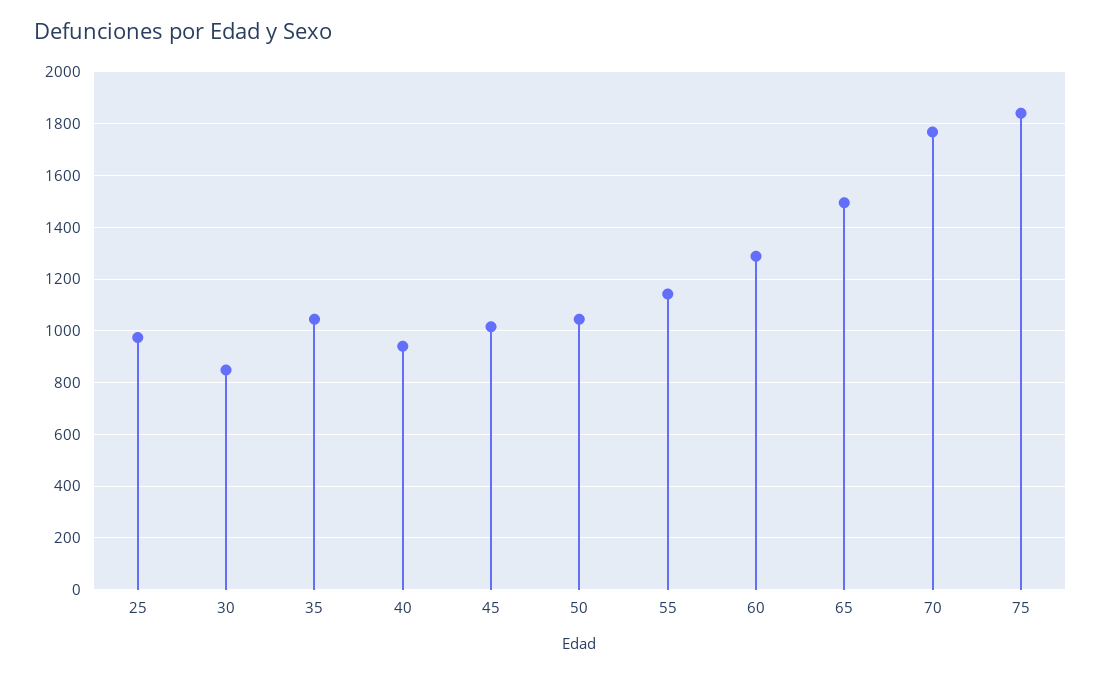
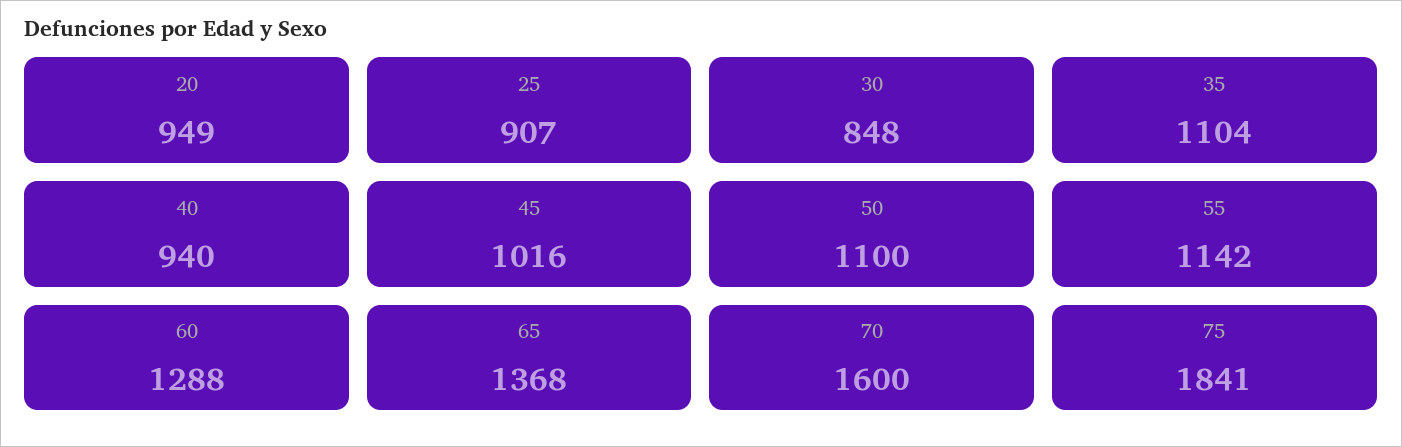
25: 975 -> 907
35: 1050 -> 1104
50: 1050 -> 1100
65: 1500 -> 1368
70: 1775 -> 1600
20: none -> 949

